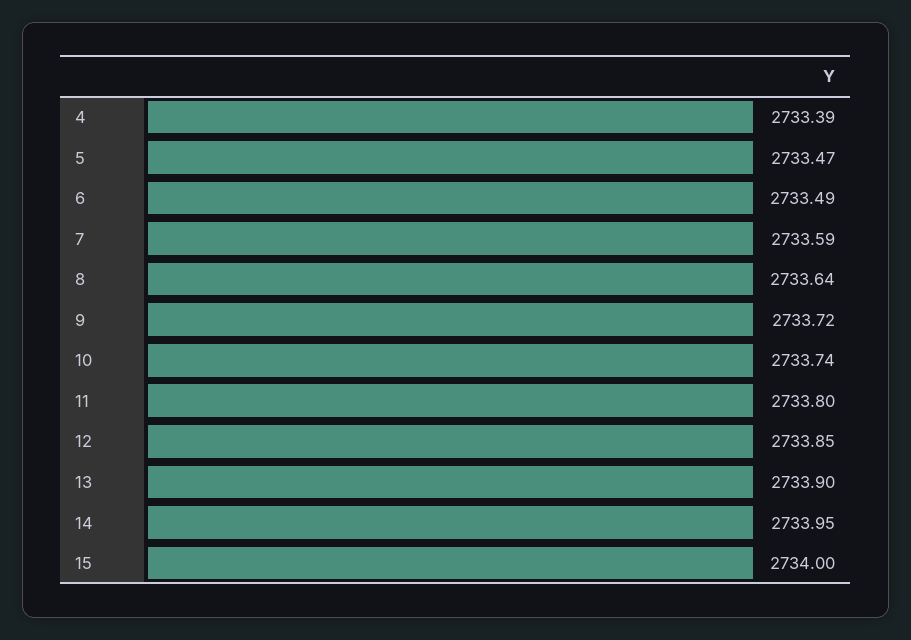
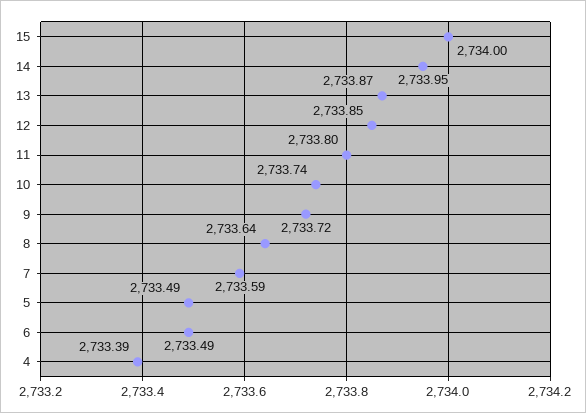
5: 2733.47 -> 2733.49
13: 2733.9 -> 2733.87

